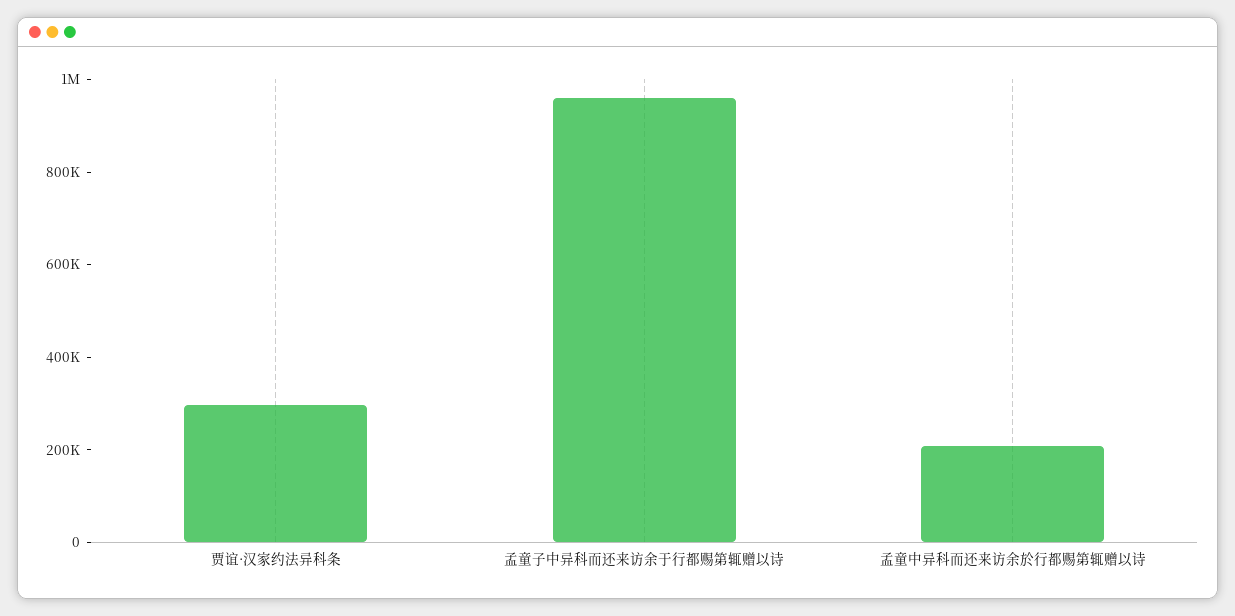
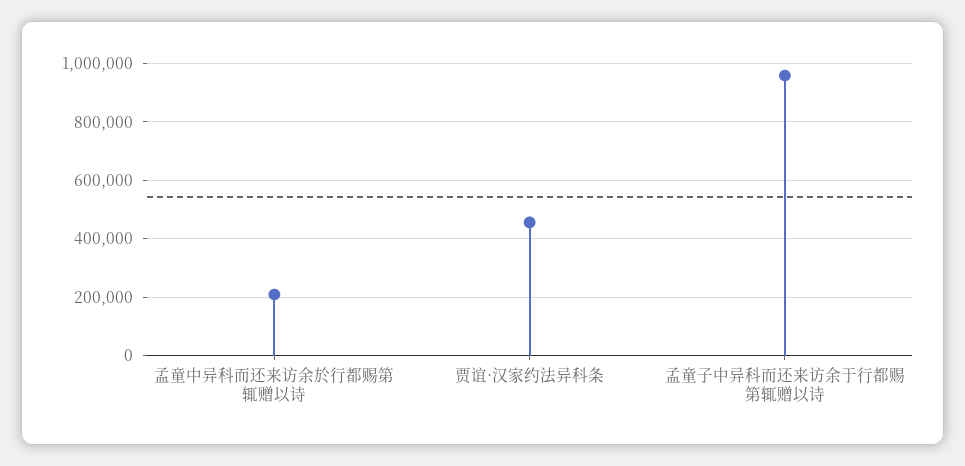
贾谊·汉家约法异科条: 300000 -> 450000

